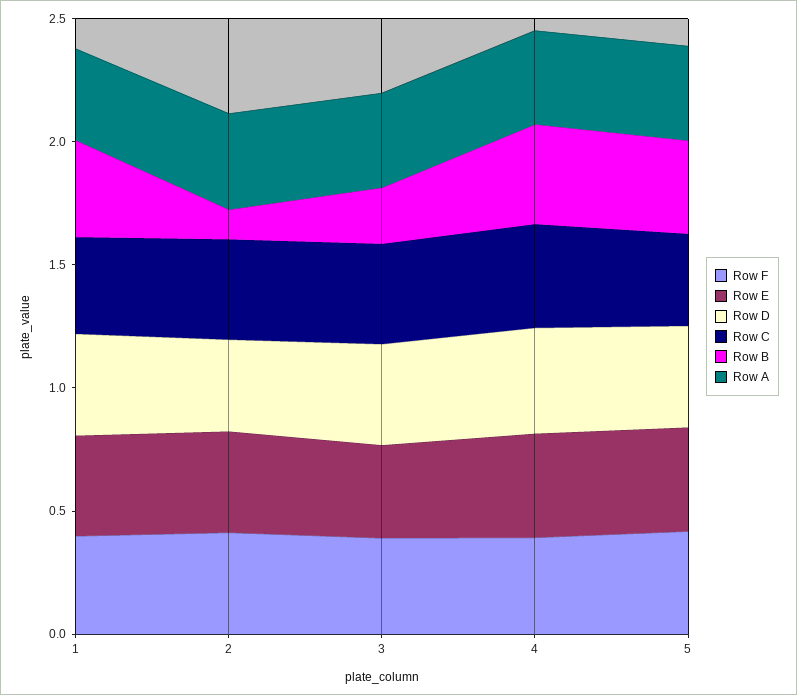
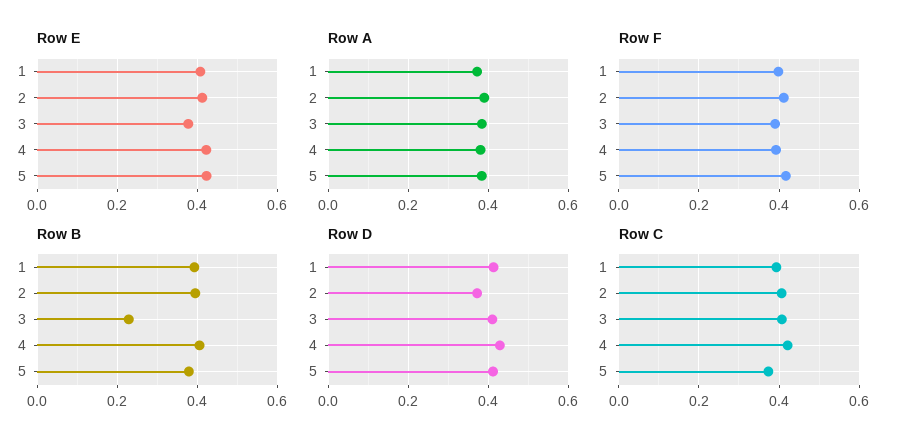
Row B, 2: 0.1 -> 0.4

